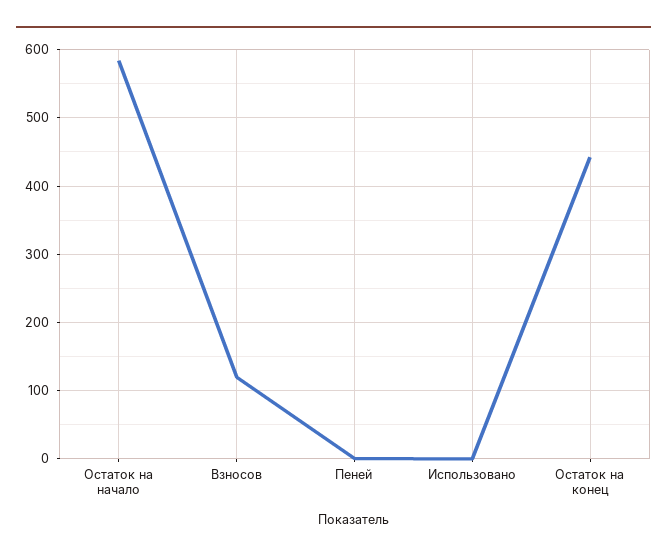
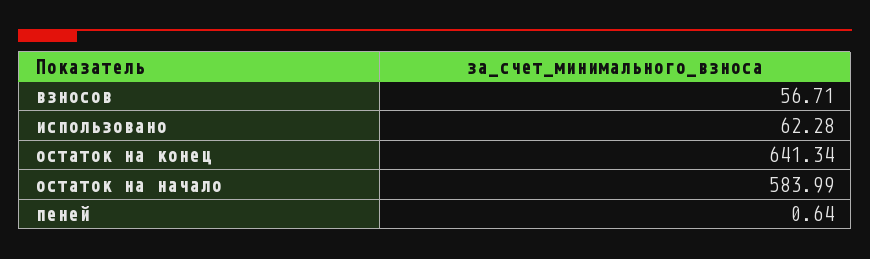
Взносов: 120 -> 56.71
Использовано: 0 -> 62.28
Остаток на конец: 440 -> 641.34

